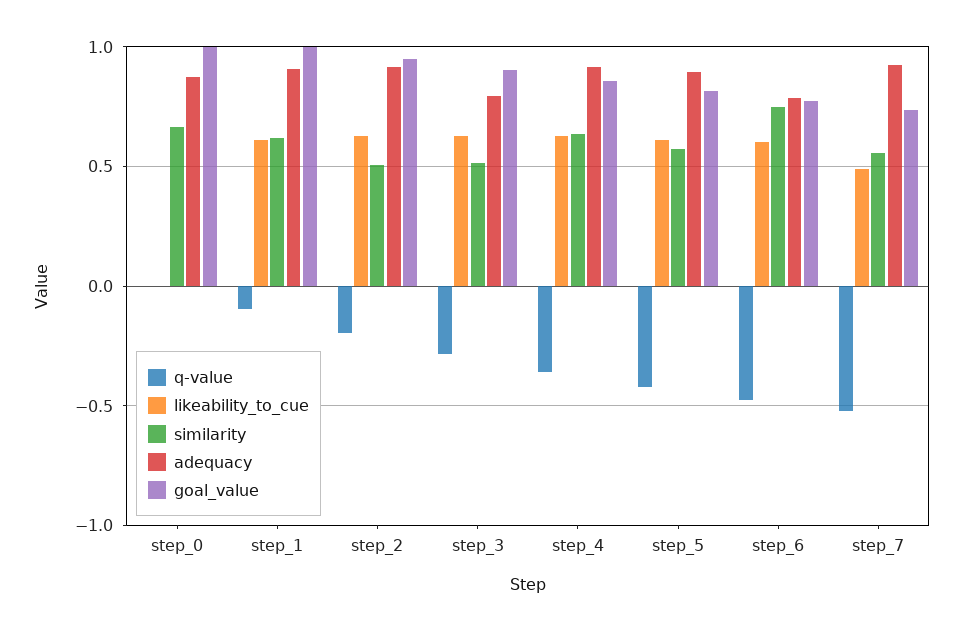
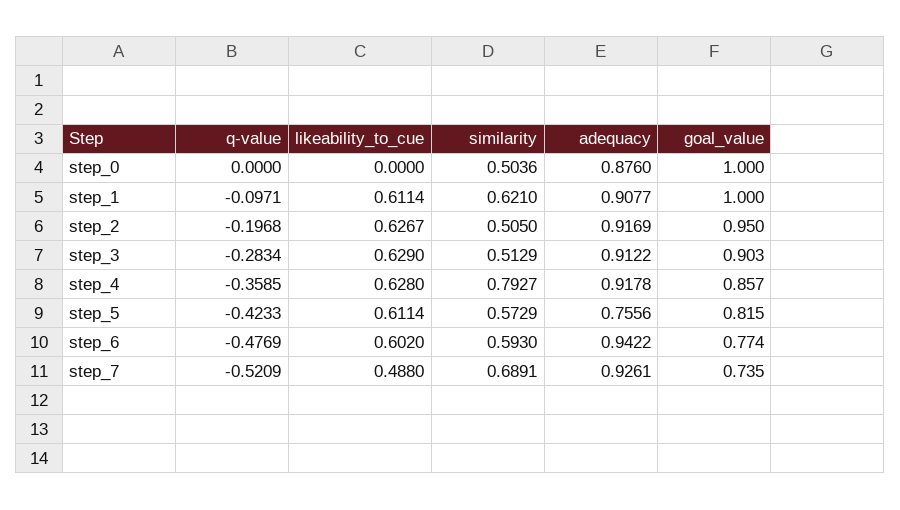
similarity, step_0: 0.65 -> 0.5036
adequacy, step_3: 0.8 -> 0.9122
similarity, step_4: 0.65 -> 0.7927
adequacy, step_5: 0.9 -> 0.7556
similarity, step_6: 0.75 -> 0.593
adequacy, step_6: 0.8 -> 0.9422
similarity, step_7: 0.55 -> 0.6891

